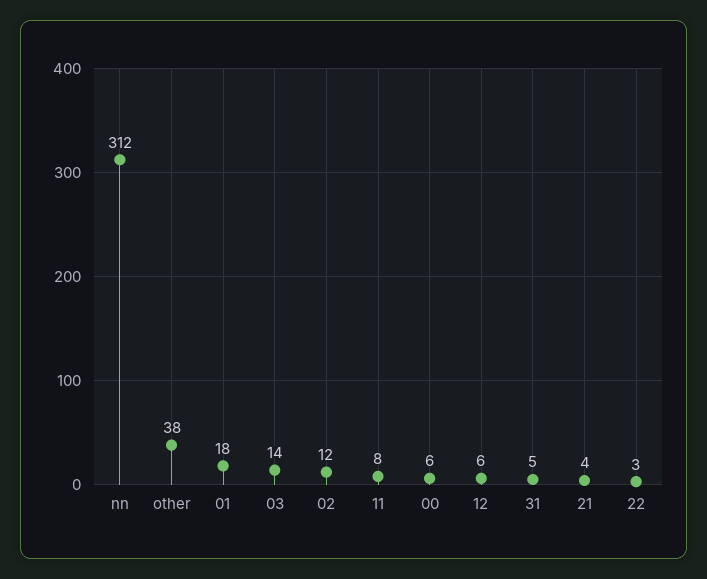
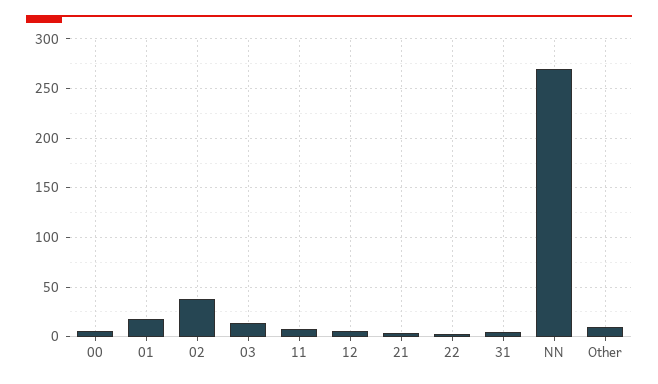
nn: 312 -> 270
other: 38 -> 10
02: 12 -> 40

